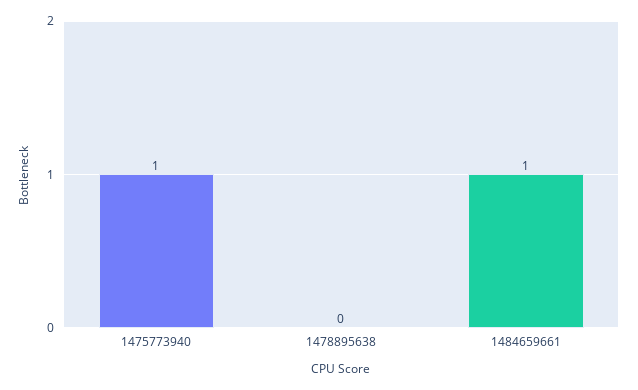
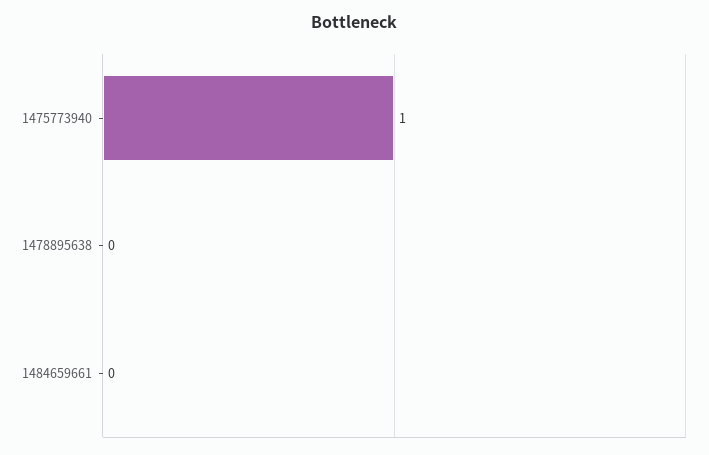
1484659661: 1 -> 0

